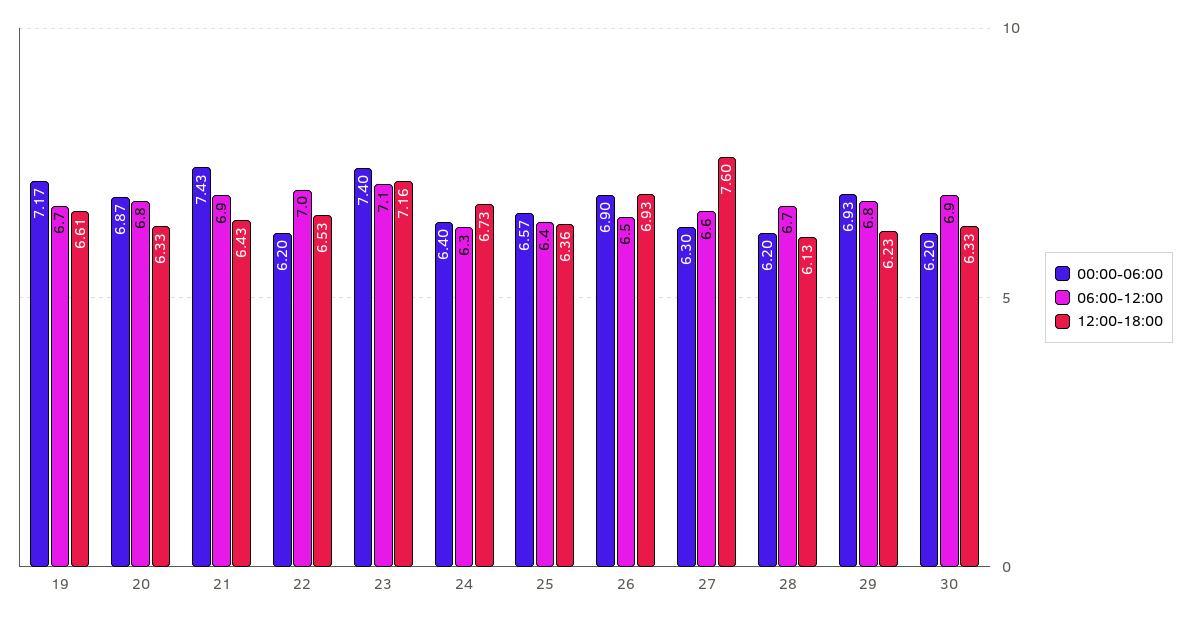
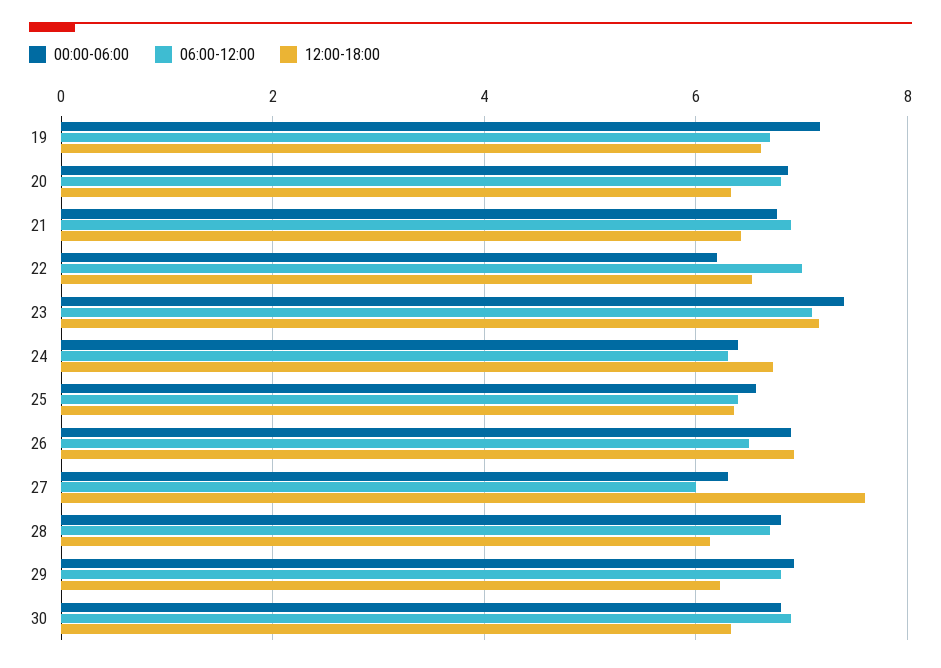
00:00-06:00, 21: 7.43 -> 6.8
06:00-12:00, 27: 6.6 -> 6
00:00-06:00, 28: 6.2 -> 6.8
00:00-06:00, 30: 6.2 -> 6.8

